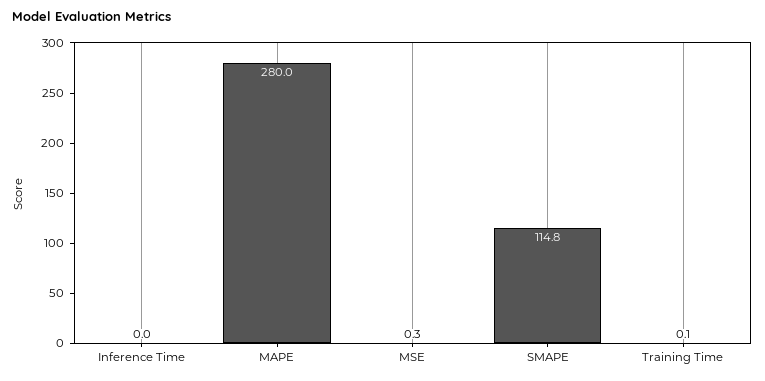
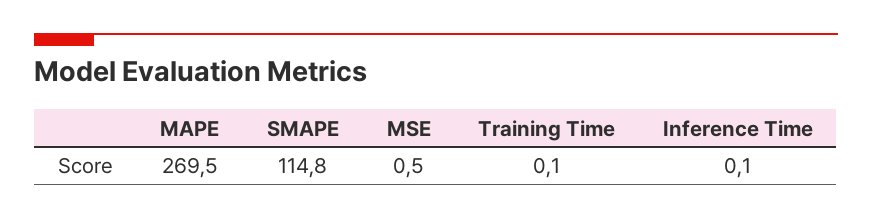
Inference Time: 0 -> 0.1
MAPE: 280 -> 269.5
MSE: 0.3 -> 0.5

